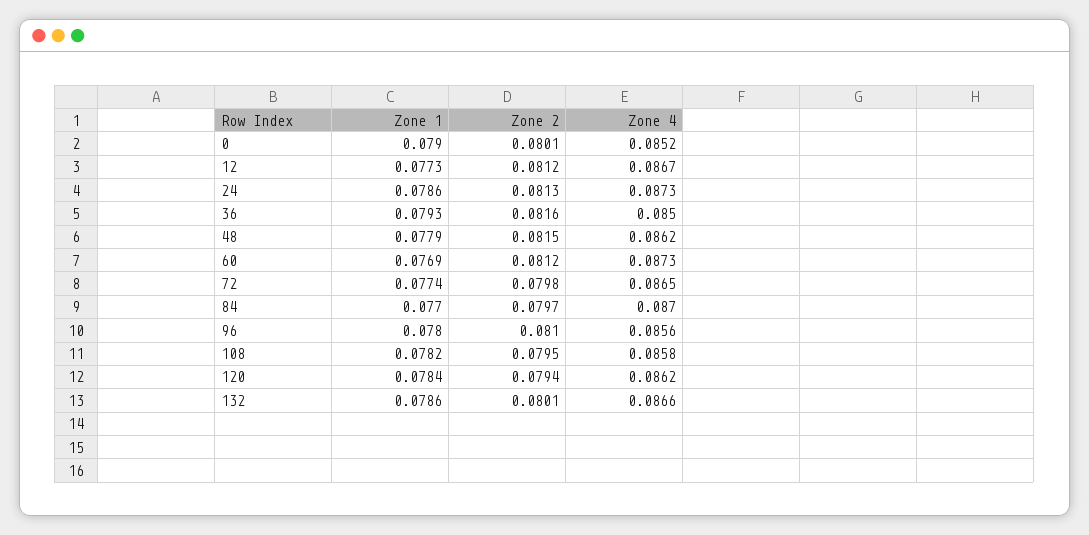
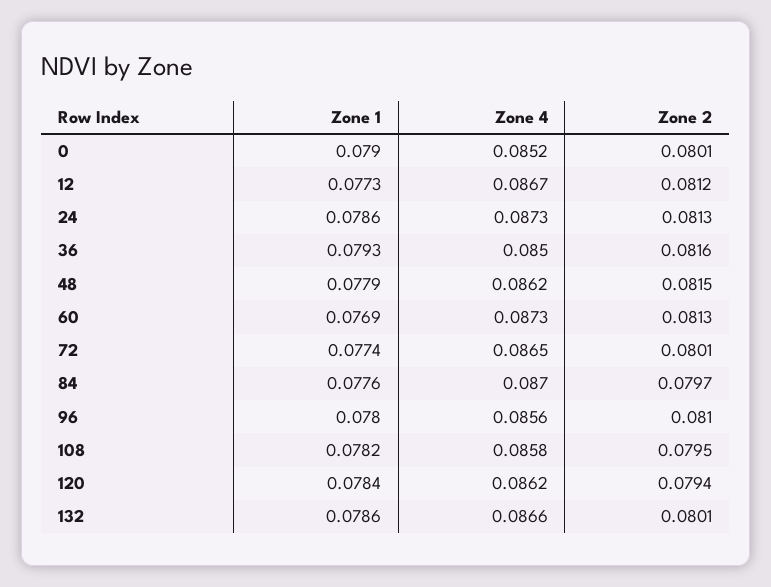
Zone 2, 60: 0.0812 -> 0.0813
Zone 2, 72: 0.0798 -> 0.0801
Zone 1, 84: 0.077 -> 0.0776

